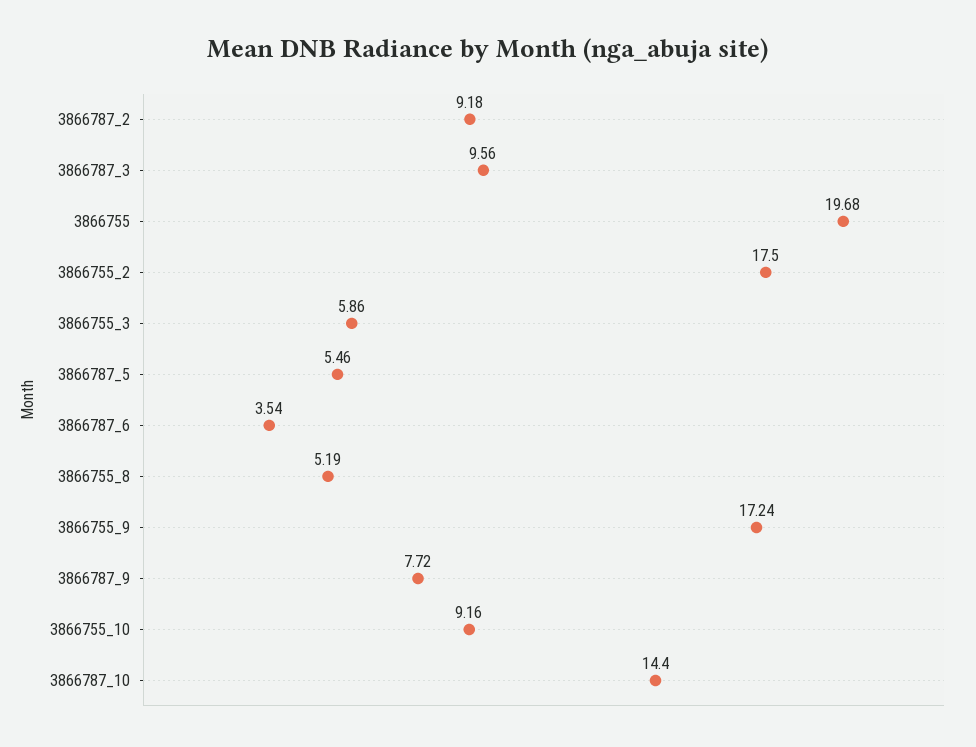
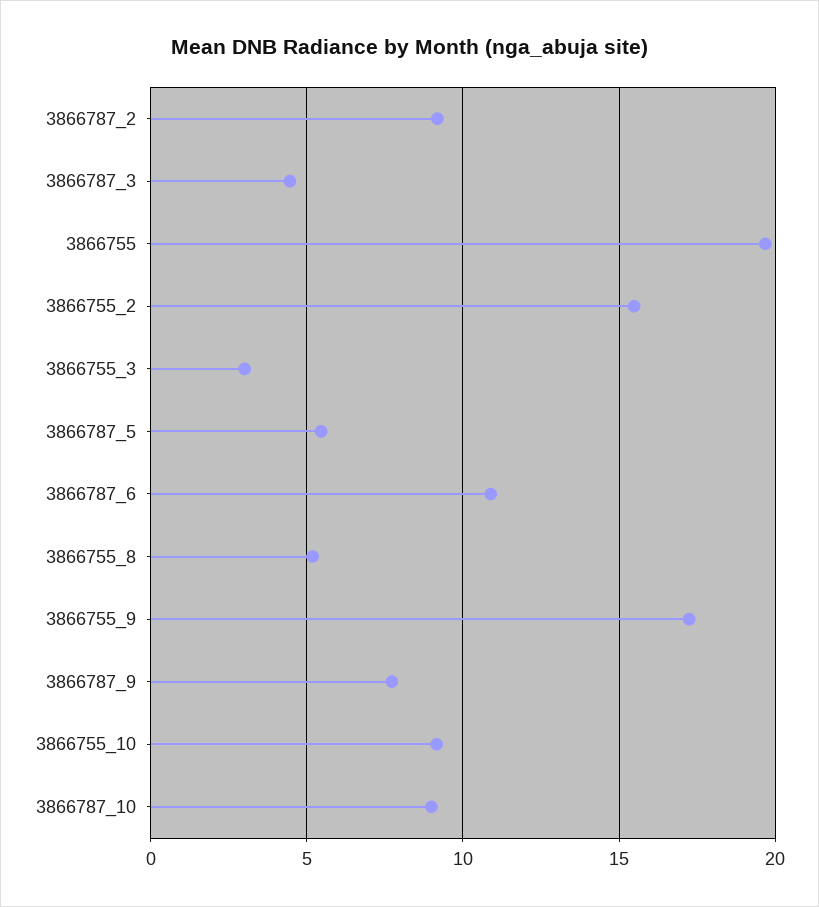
3866787_3: 9.56 -> 4.5
3866755_2: 17.5 -> 15.5
3866755_3: 5.86 -> 3
3866787_6: 3.54 -> 11
3866787_10: 14.4 -> 9

